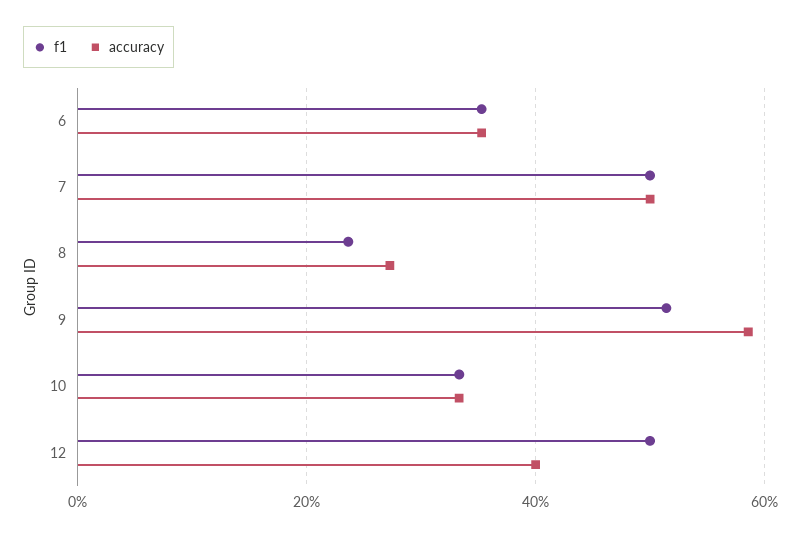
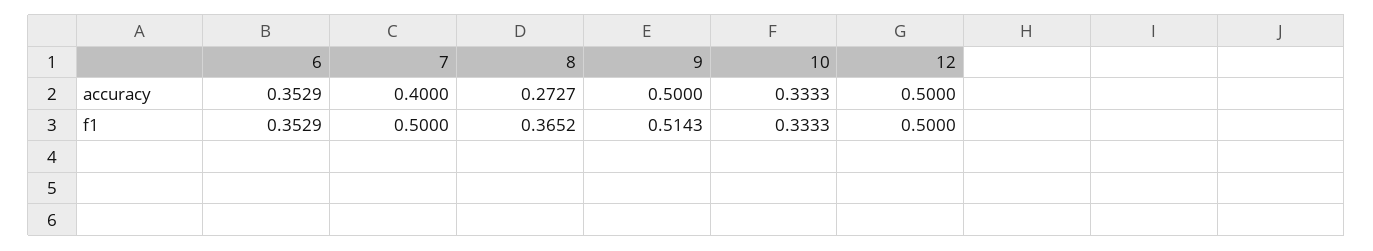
accuracy, 7: 0.5 -> 0.4
f1, 8: 0.24 -> 0.3652
accuracy, 9: 0.58 -> 0.5
accuracy, 12: 0.4 -> 0.5

